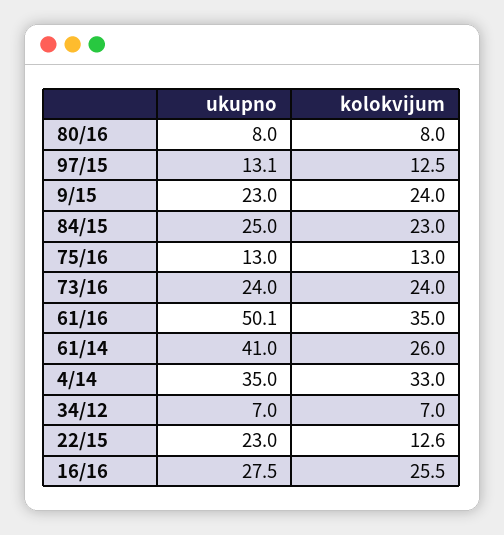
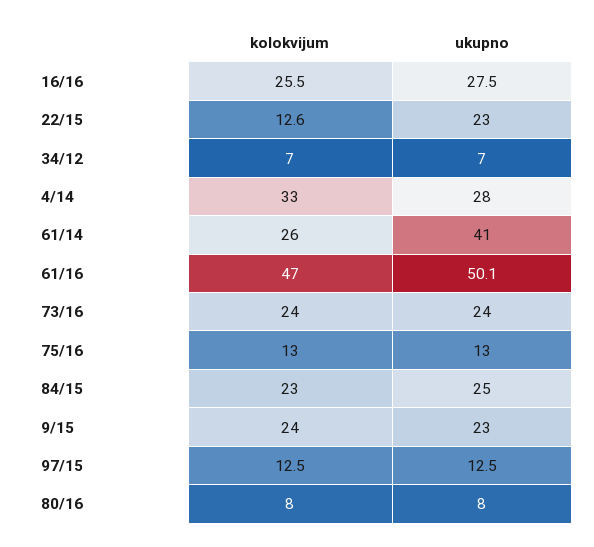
ukupno, 97/15: 13.1 -> 12.5
kolokvijum, 61/16: 35 -> 47
ukupno, 4/14: 35 -> 28

